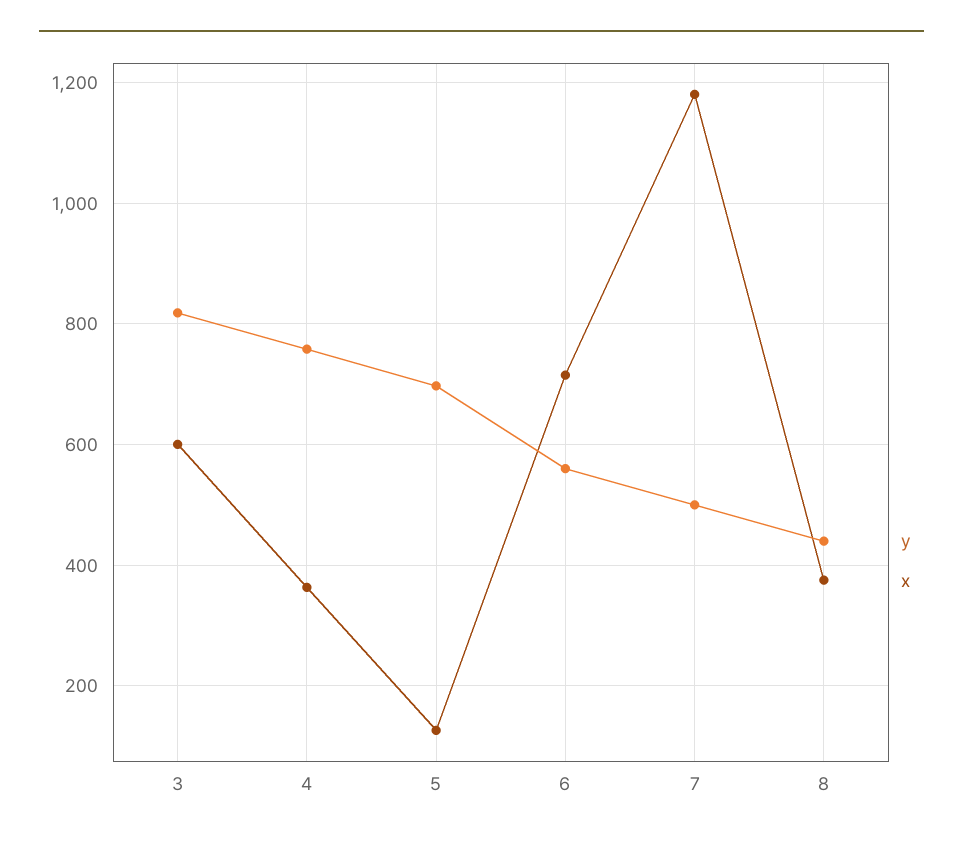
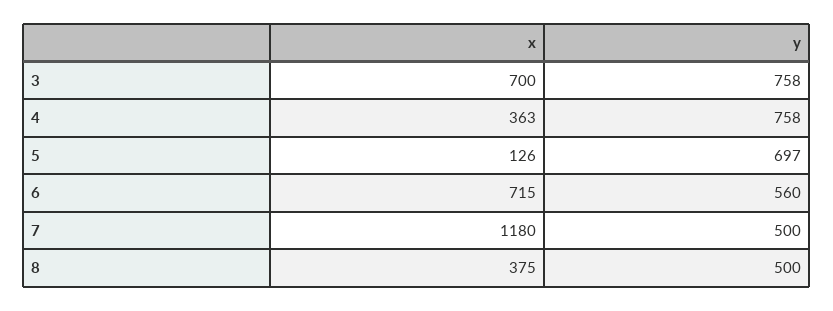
y, 3: 820 -> 758
x, 3: 600 -> 700
y, 8: 440 -> 500

